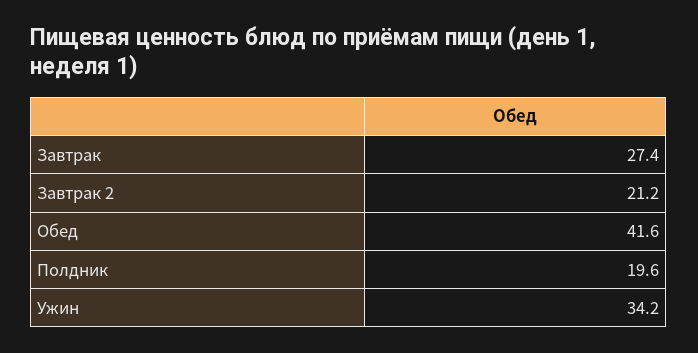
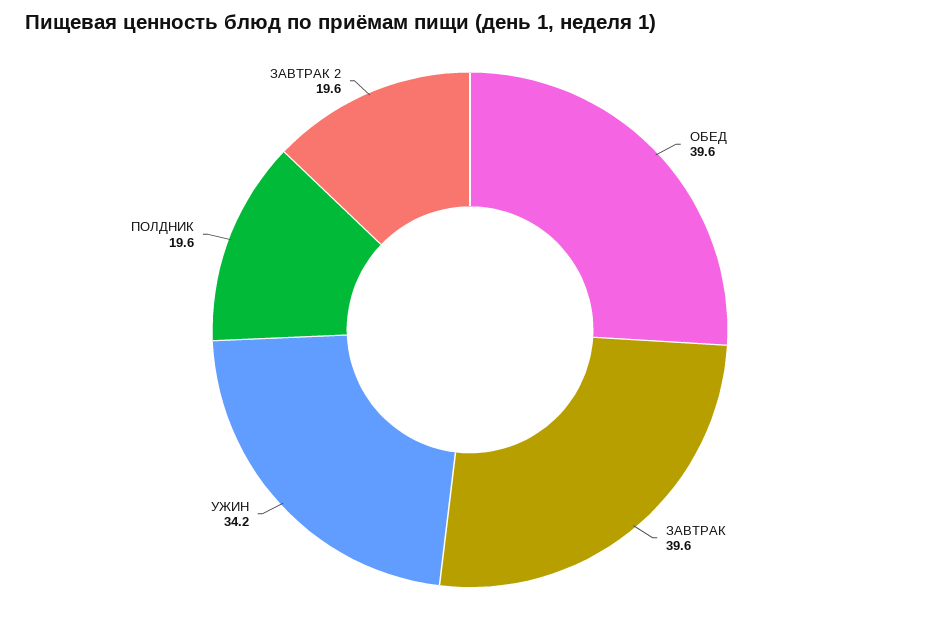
Завтрак: 27.4 -> 39.6
Завтрак 2: 21.2 -> 19.6
Обед: 41.6 -> 39.6

